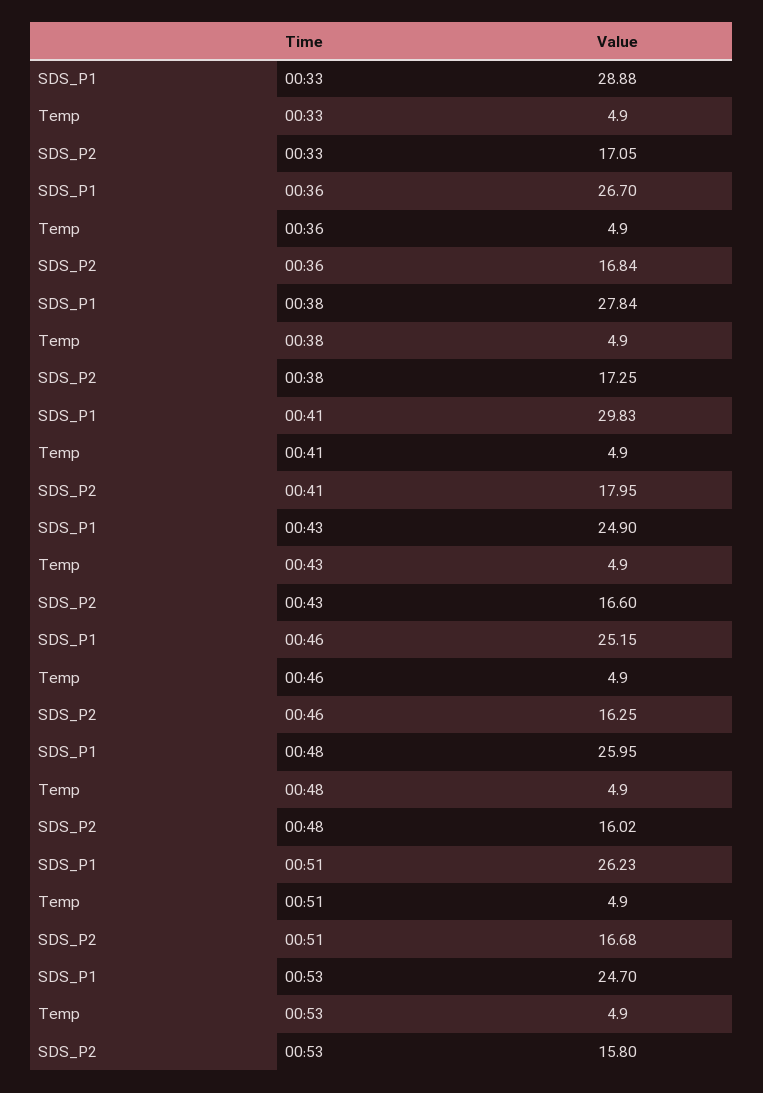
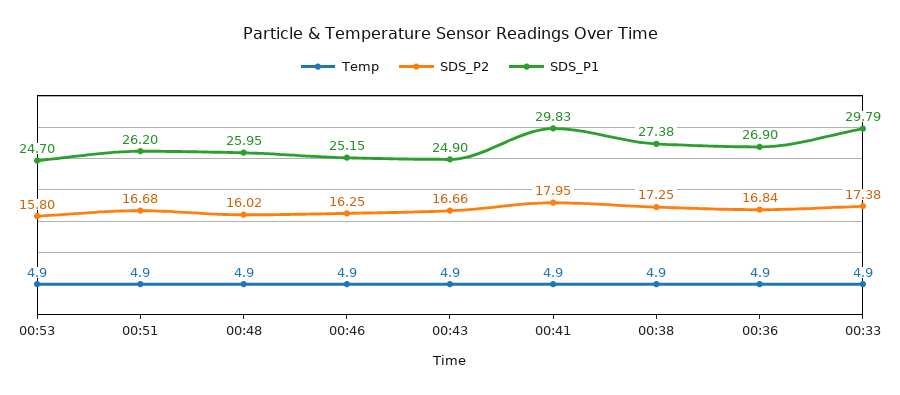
SDS_P1, 00:33: 28.88 -> 29.79
SDS_P2, 00:33: 17.05 -> 17.38
SDS_P1, 00:36: 26.7 -> 26.9
SDS_P1, 00:38: 27.84 -> 27.38
SDS_P2, 00:43: 16.6 -> 16.66
SDS_P1, 00:51: 26.23 -> 26.2

